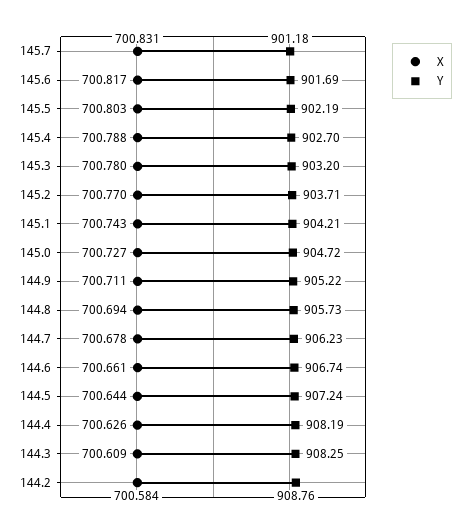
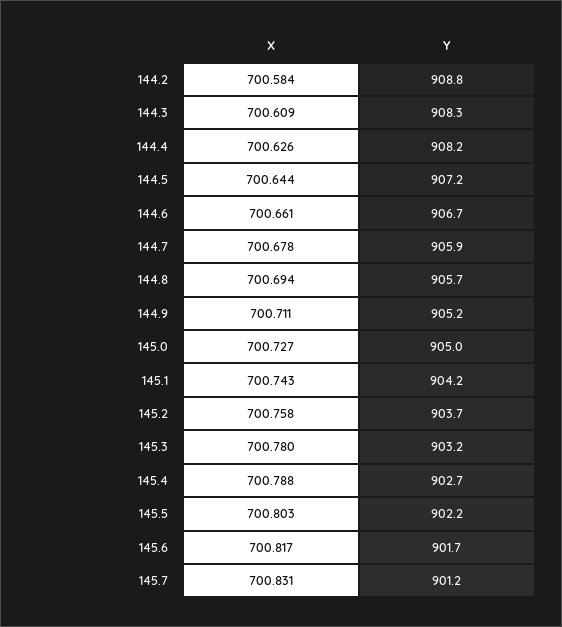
X, 145.2: 700.77 -> 700.758
Y, 145.0: 904.72 -> 905
Y, 144.7: 906.23 -> 905.9

